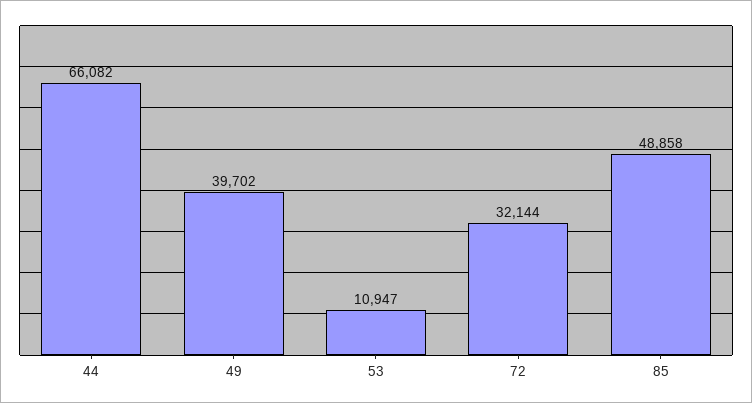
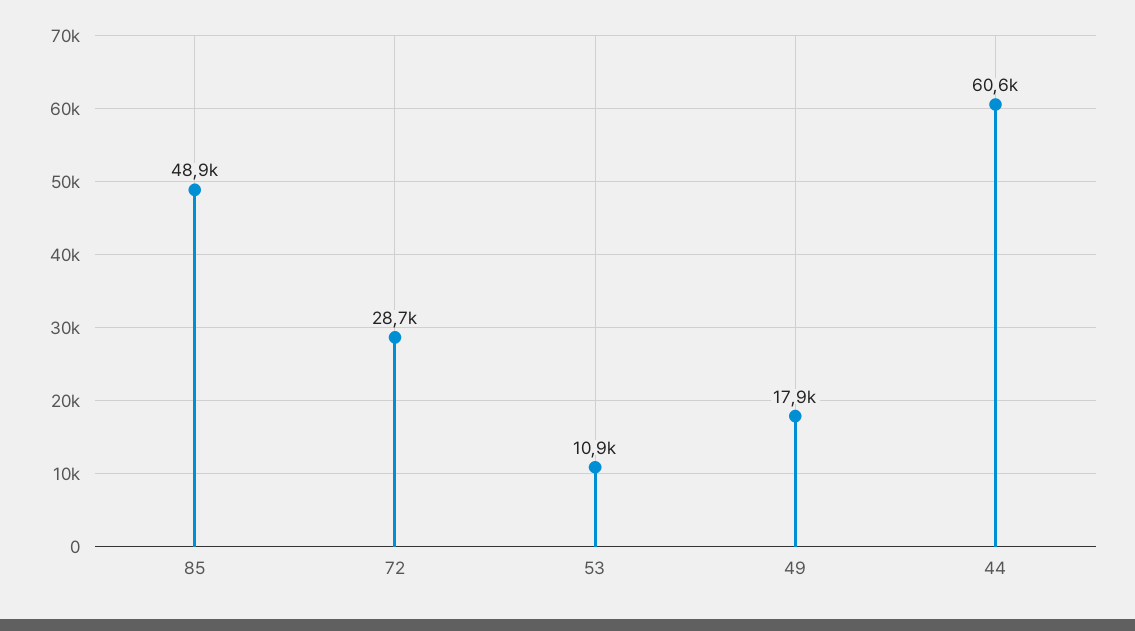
44: 66082 -> 60600
49: 39702 -> 17900
72: 32144 -> 28700

